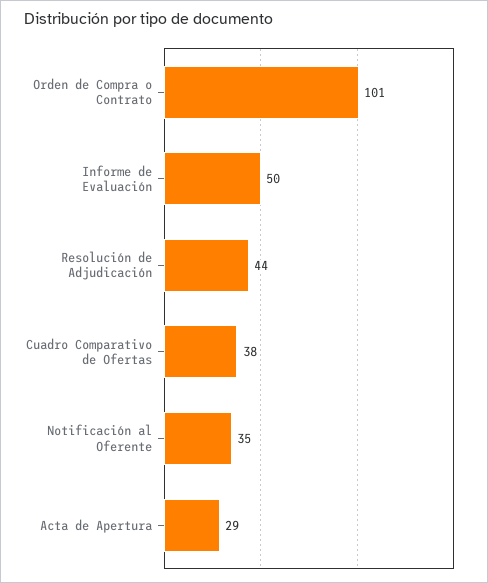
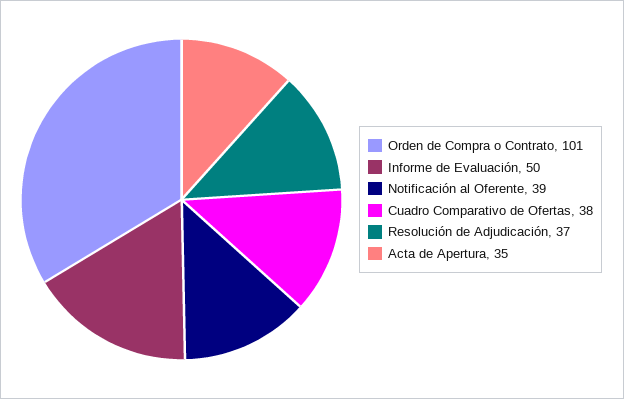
Resolución de Adjudicación: 44 -> 37
Notificación al Oferente: 35 -> 39
Acta de Apertura: 29 -> 35

